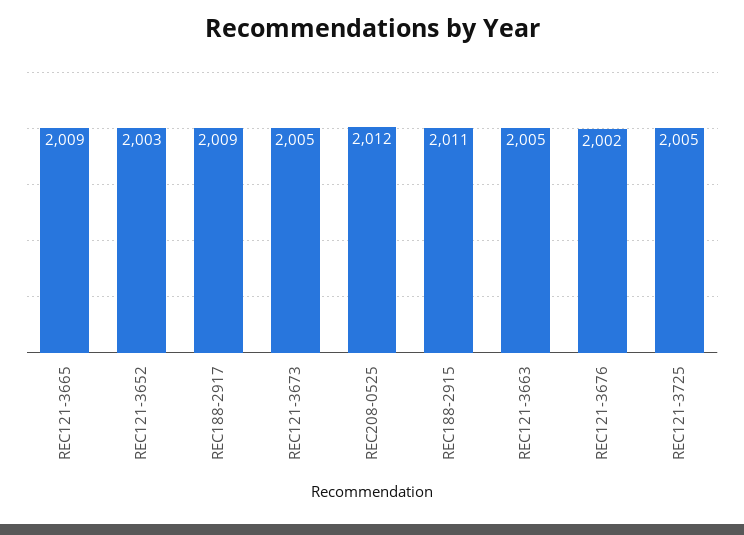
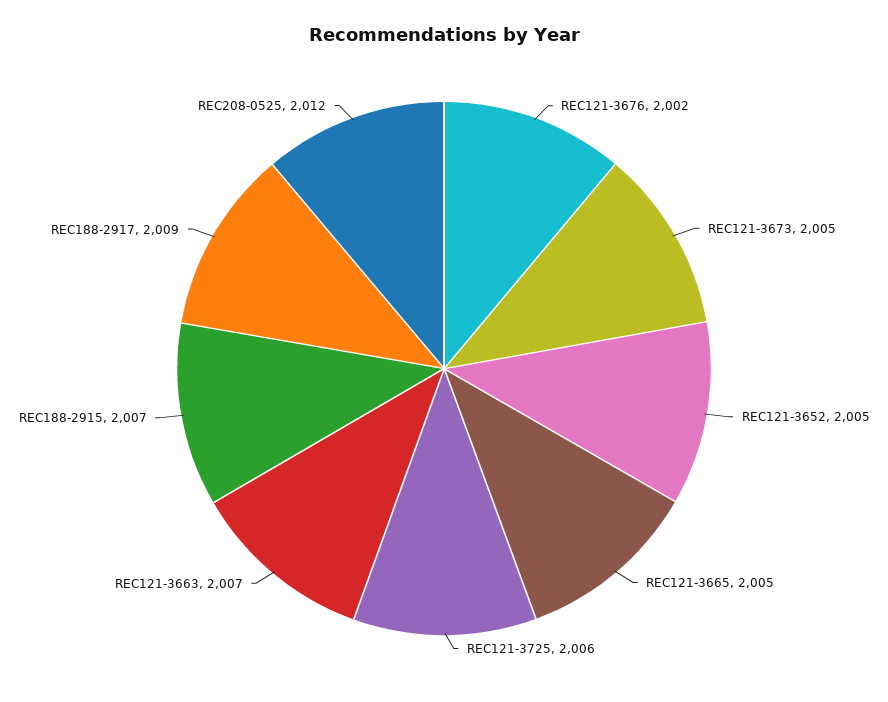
REC121-3665: 2009 -> 2005
REC121-3652: 2003 -> 2005
REC188-2915: 2011 -> 2007
REC121-3663: 2005 -> 2007
REC121-3725: 2005 -> 2006

